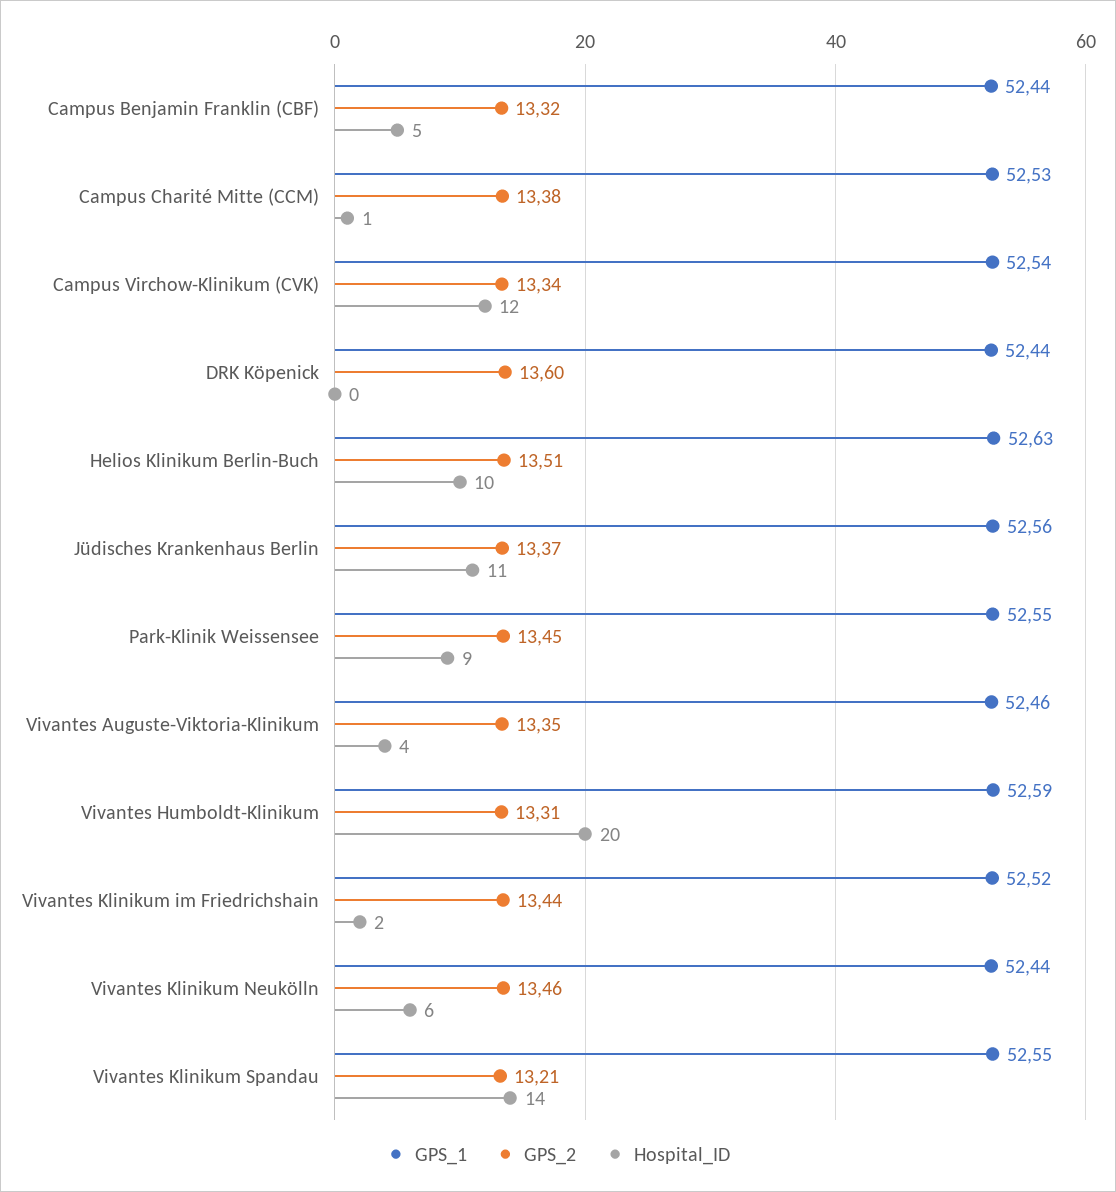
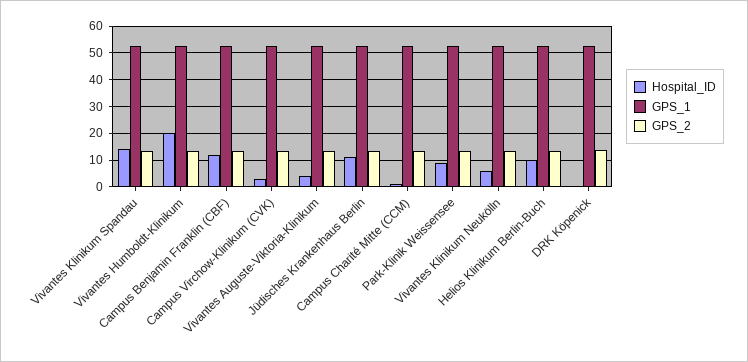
Hospital_ID, Campus Benjamin Franklin (CBF): 5 -> 12.5
Hospital_ID, Campus Virchow-Klinikum (CVK): 12 -> 2.5
GPS_1, Vivantes Klinikum im Friedrichshain: 52.52 -> none
GPS_2, Vivantes Klinikum im Friedrichshain: 13.44 -> none
Hospital_ID, Vivantes Klinikum im Friedrichshain: 2 -> none

